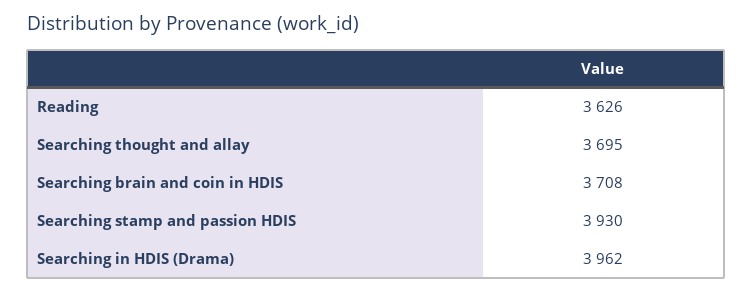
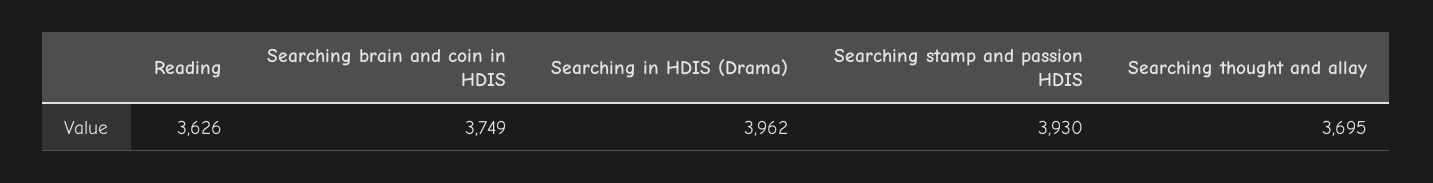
Searching brain and coin in HDIS: 3708 -> 3749

